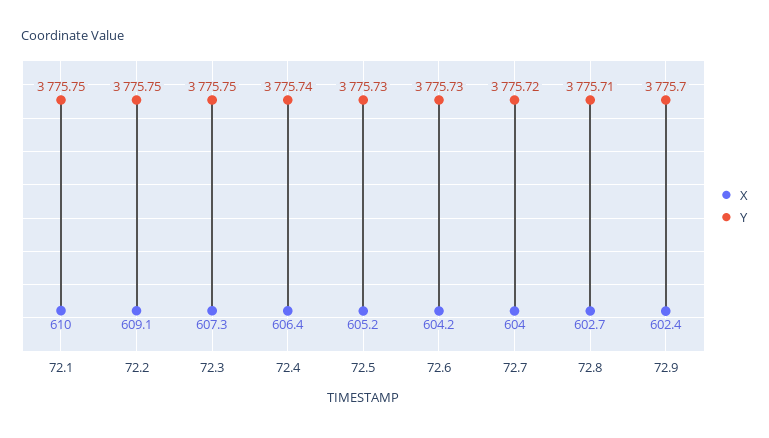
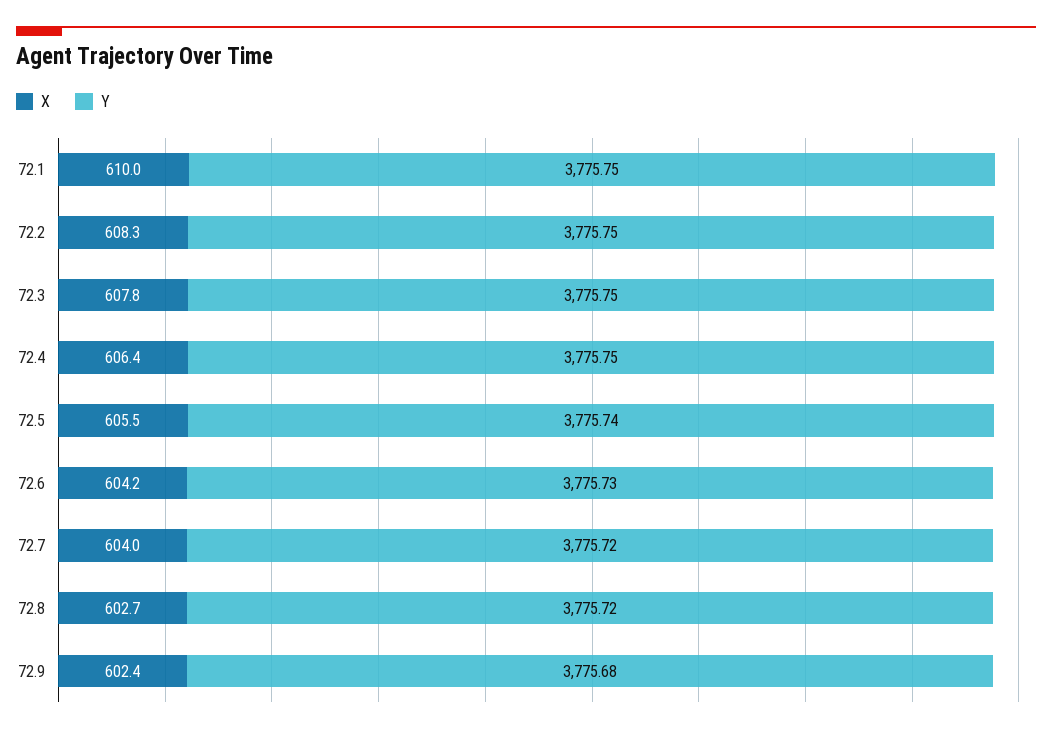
X, 72.2: 609.1 -> 608.3
X, 72.3: 607.3 -> 607.8
Y, 72.4: 3775.74 -> 3775.75
X, 72.5: 605.2 -> 605.5
Y, 72.5: 3775.73 -> 3775.74
Y, 72.8: 3775.71 -> 3775.72
Y, 72.9: 3775.7 -> 3775.68

